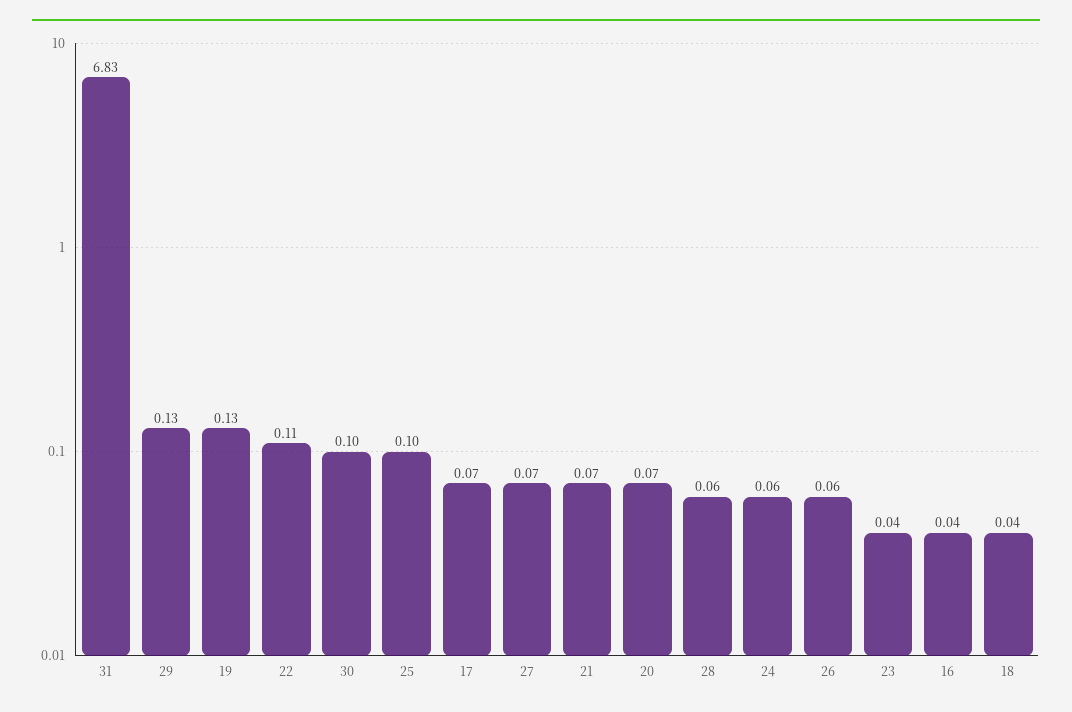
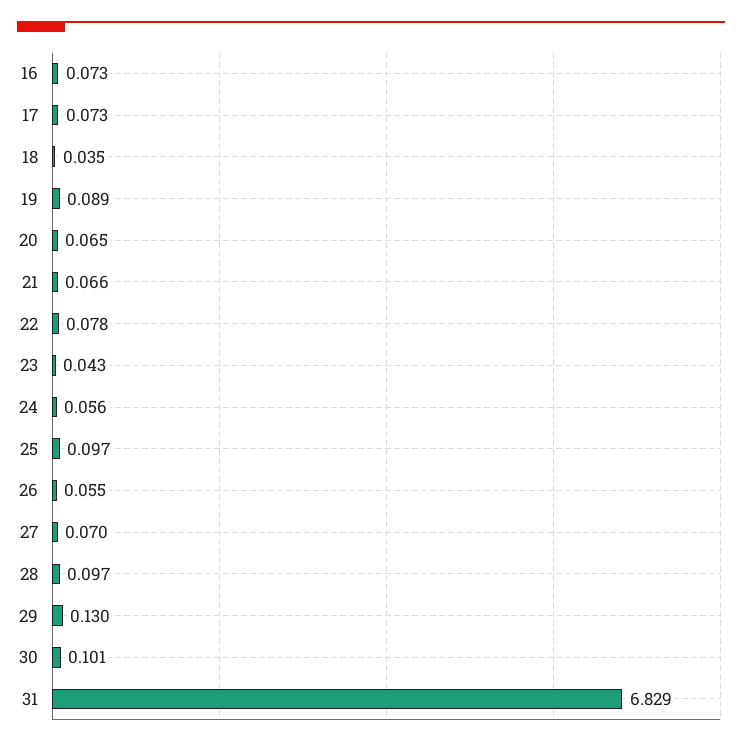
19: 0.13 -> 0.089
22: 0.11 -> 0.078
28: 0.06 -> 0.097
16: 0.04 -> 0.073

